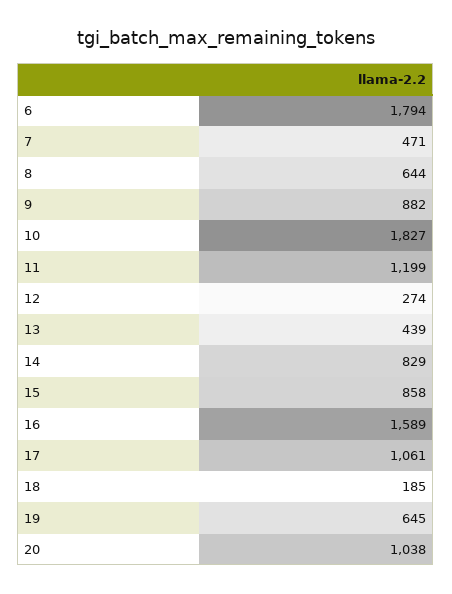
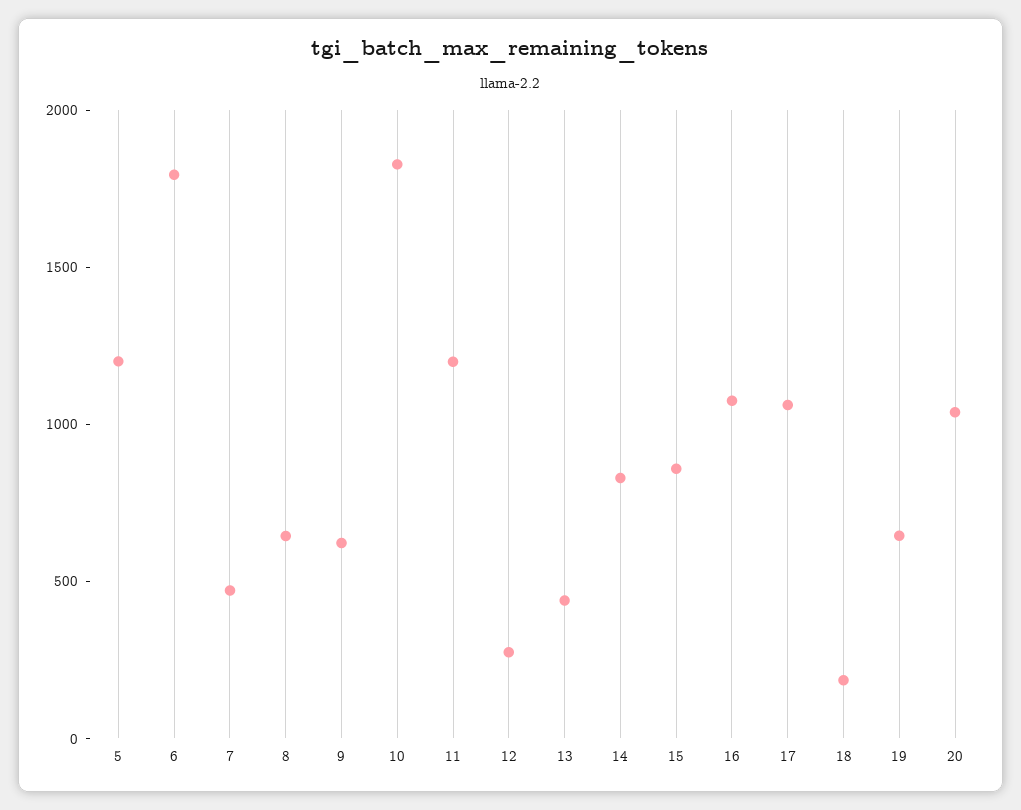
9: 882 -> 600
16: 1589 -> 1100
5: none -> 1200

